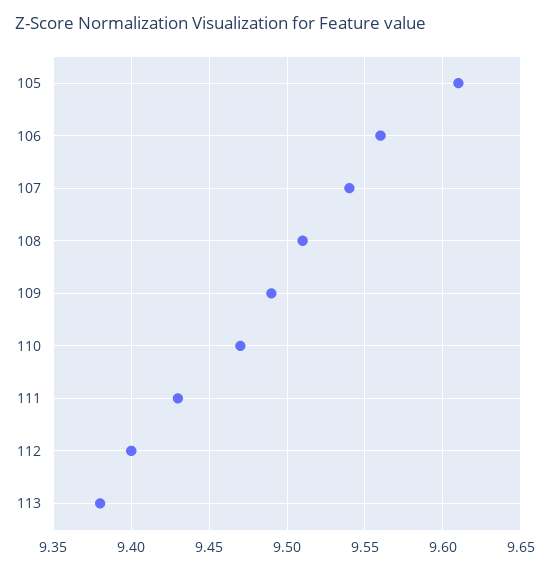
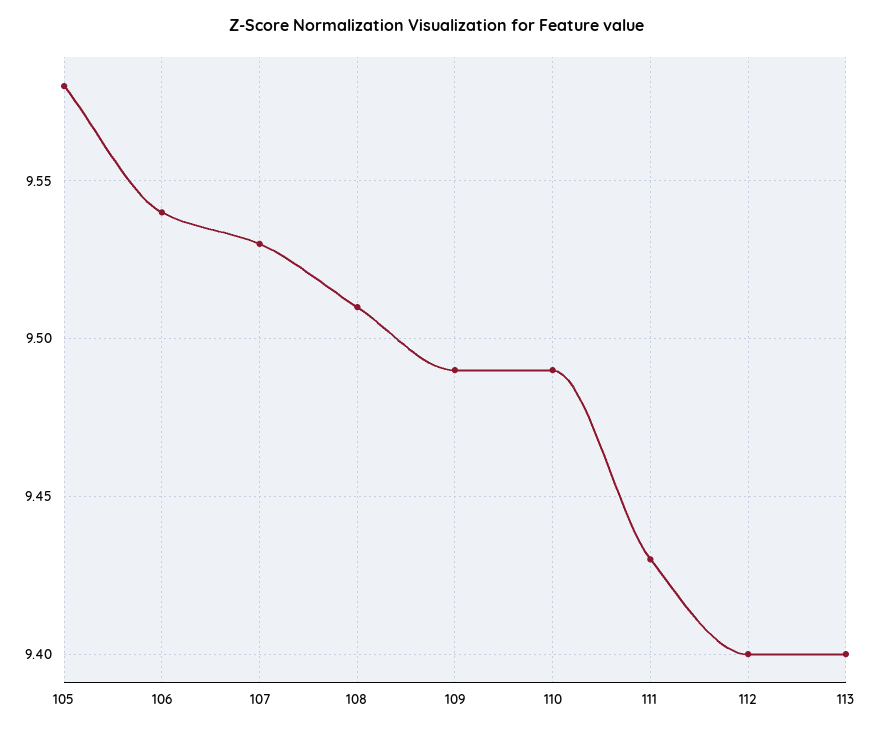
105: 9.61 -> 9.58
106: 9.56 -> 9.54
107: 9.54 -> 9.53
110: 9.47 -> 9.49
113: 9.38 -> 9.4

